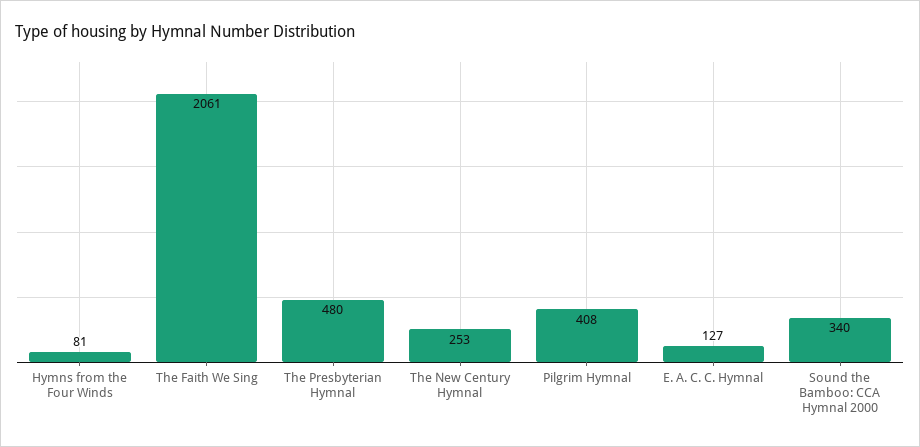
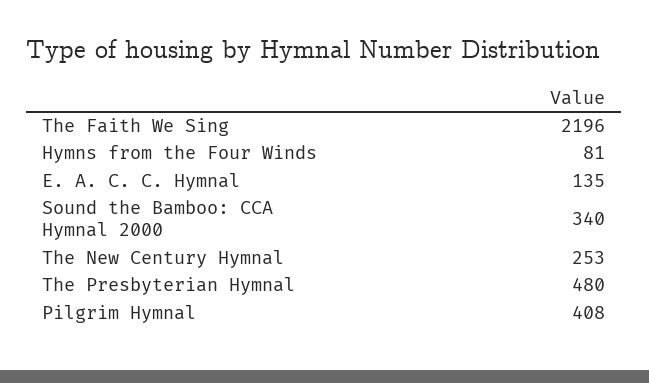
The Faith We Sing: 2061 -> 2196
E. A. C. C. Hymnal: 127 -> 135

